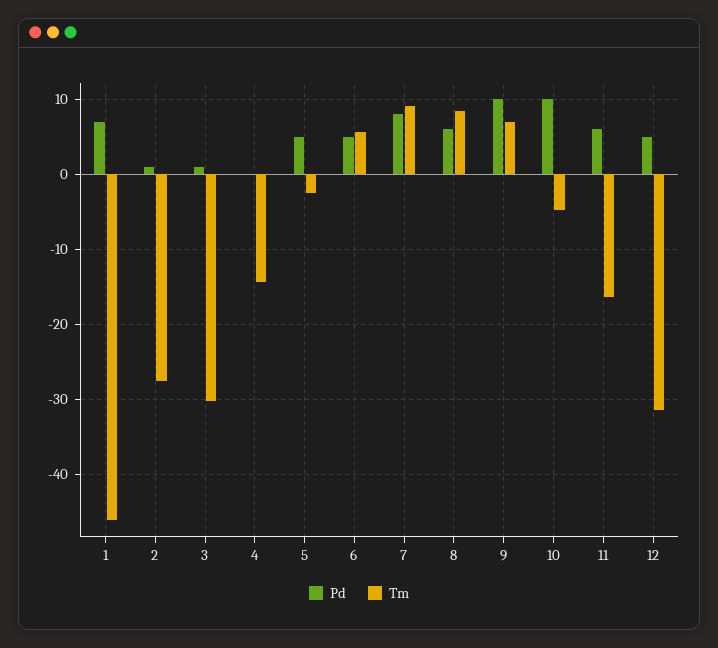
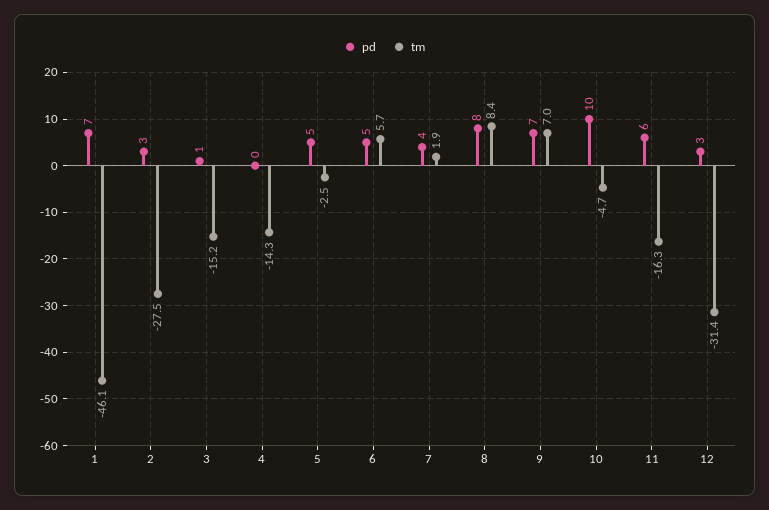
Pd, 2: 1 -> 3
Tm, 3: -30 -> -15.2
Pd, 7: 8 -> 4
Tm, 7: 9 -> 1.9
Pd, 8: 6 -> 8
Pd, 9: 10 -> 7
Pd, 12: 5 -> 3

